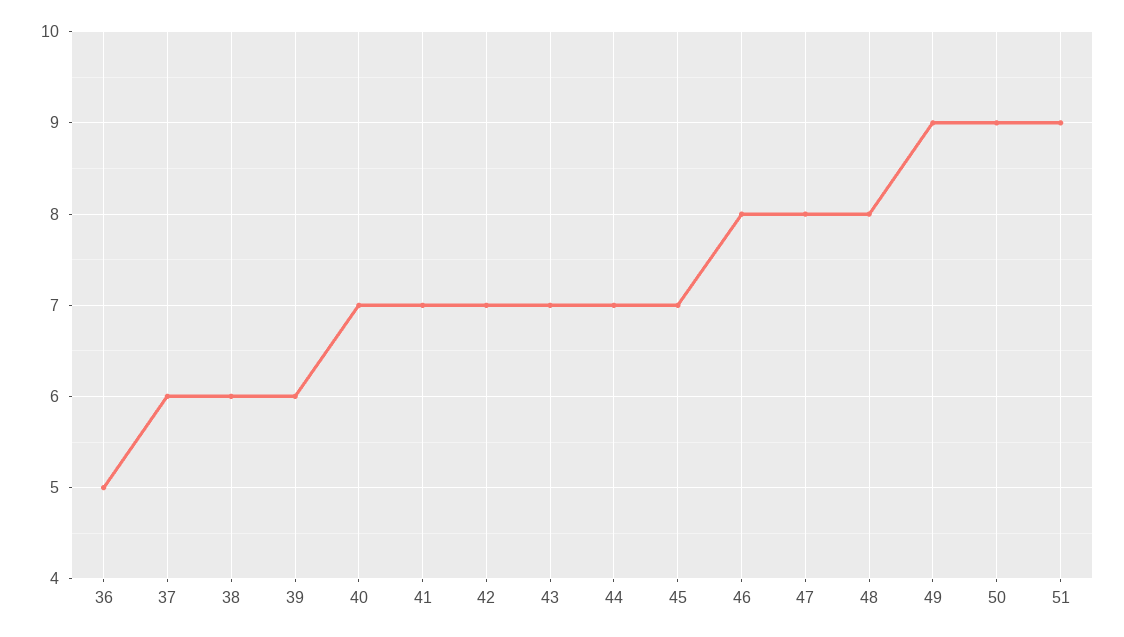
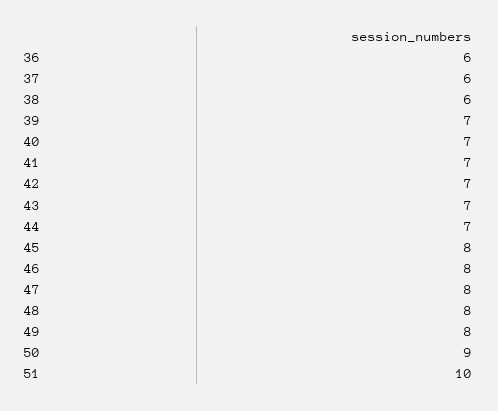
36: 5 -> 6
39: 6 -> 7
45: 7 -> 8
49: 9 -> 8
51: 9 -> 10

